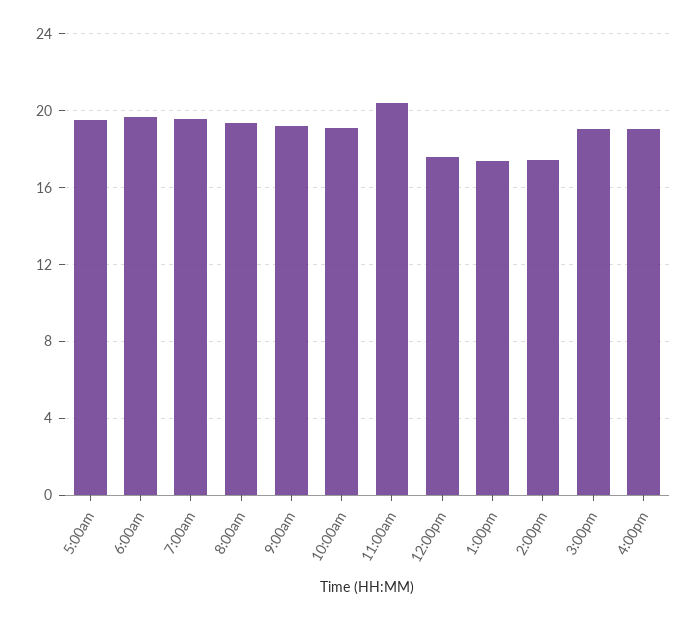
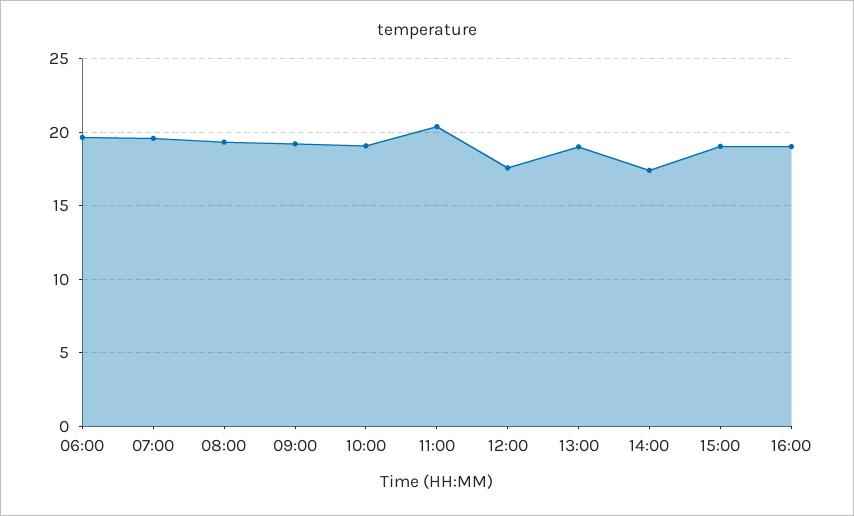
5:00am: 19.5 -> none
1:00pm: 17.5 -> 19

